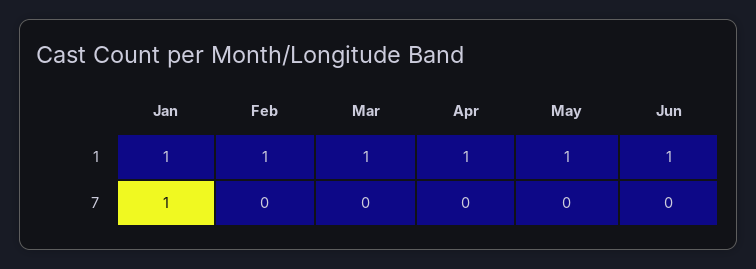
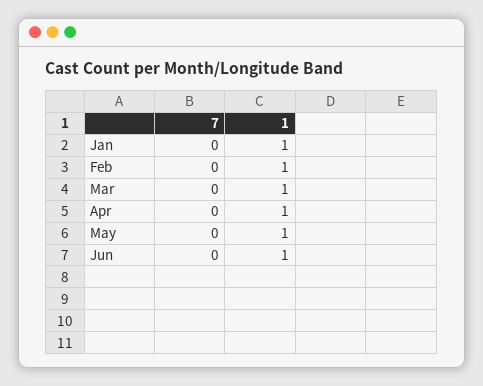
Jan, 7: 1 -> 0

